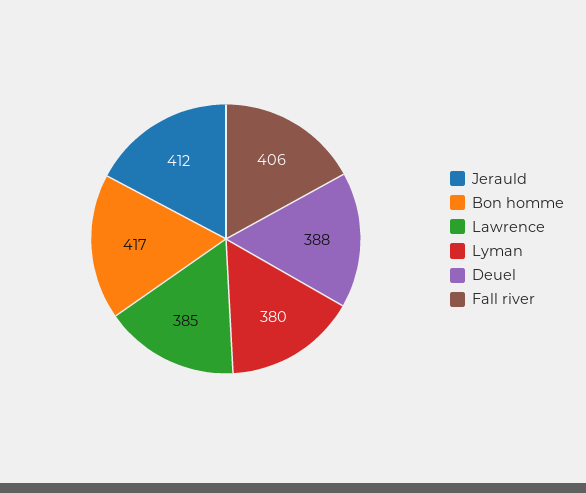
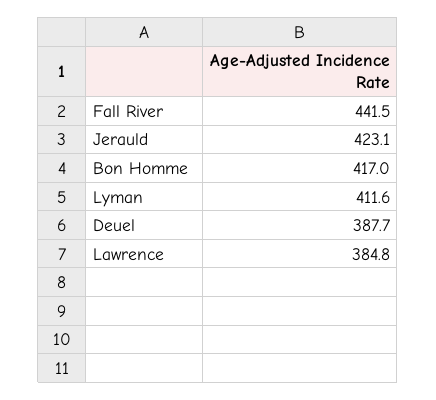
Jerauld: 412 -> 423.1
Lyman: 380 -> 411.6
Fall river: 406 -> 441.5

